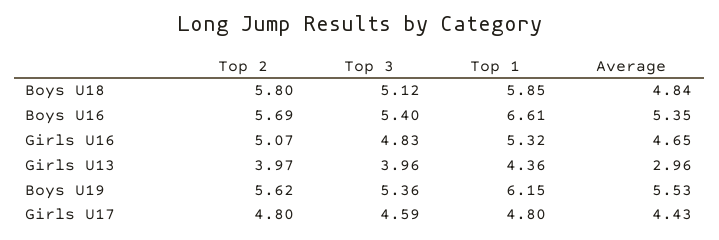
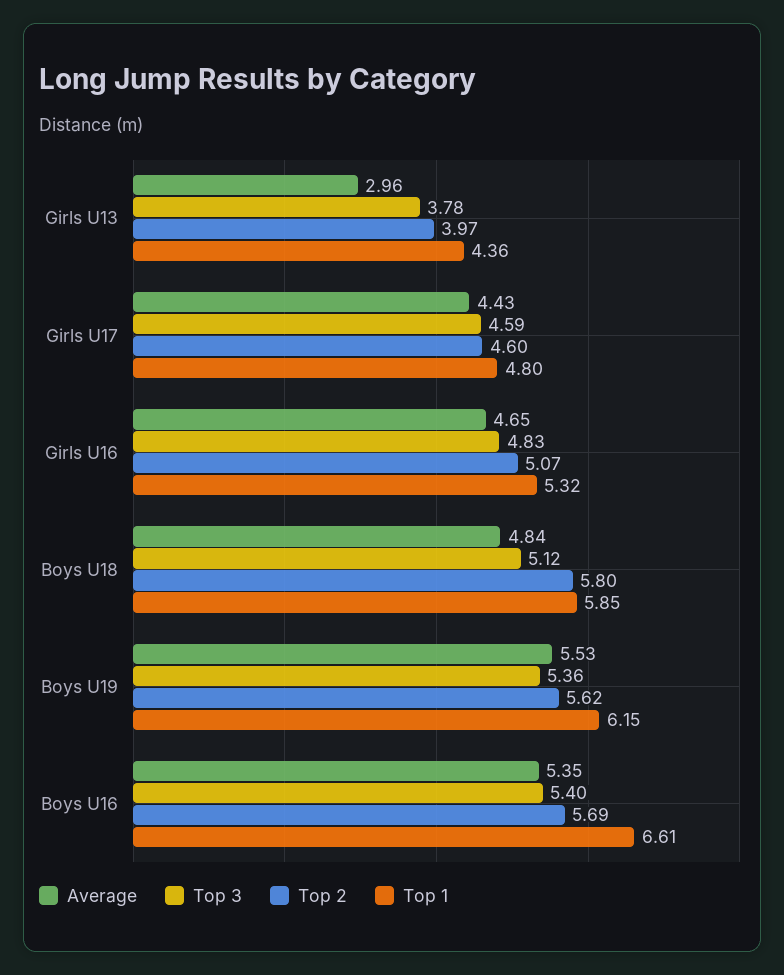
Top 3, Girls U13: 3.96 -> 3.78
Top 2, Girls U17: 4.8 -> 4.6

